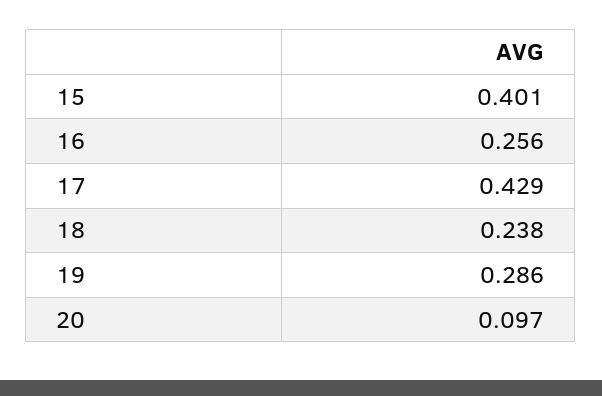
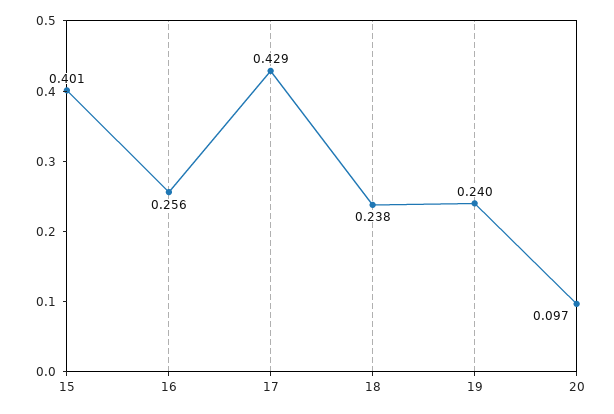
19: 0.286 -> 0.24

